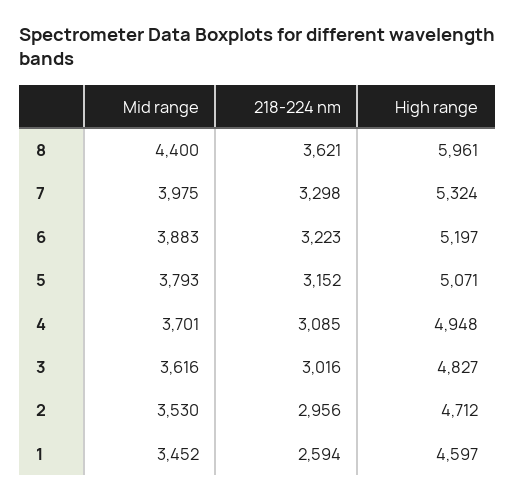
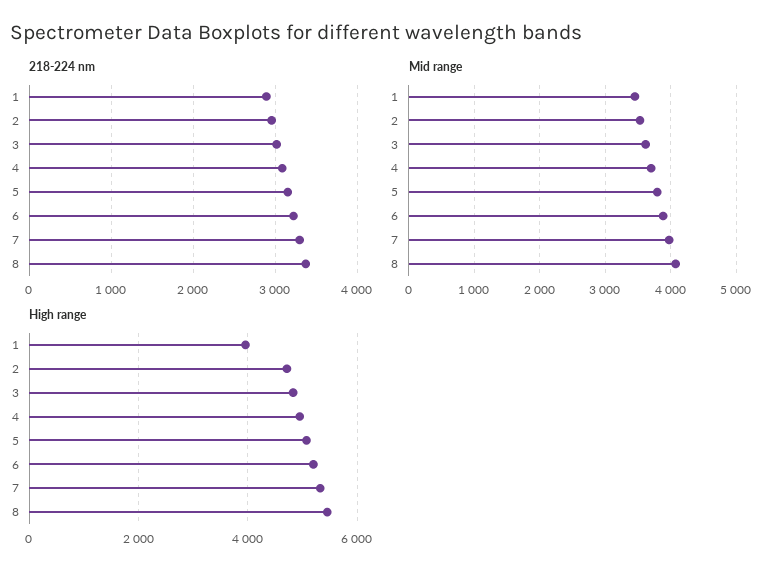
Mid range, 8: 4400 -> 4100
218-224 nm, 8: 3621 -> 3400
High range, 8: 5961 -> 5400
218-224 nm, 1: 2594 -> 2900
High range, 1: 4597 -> 4000

